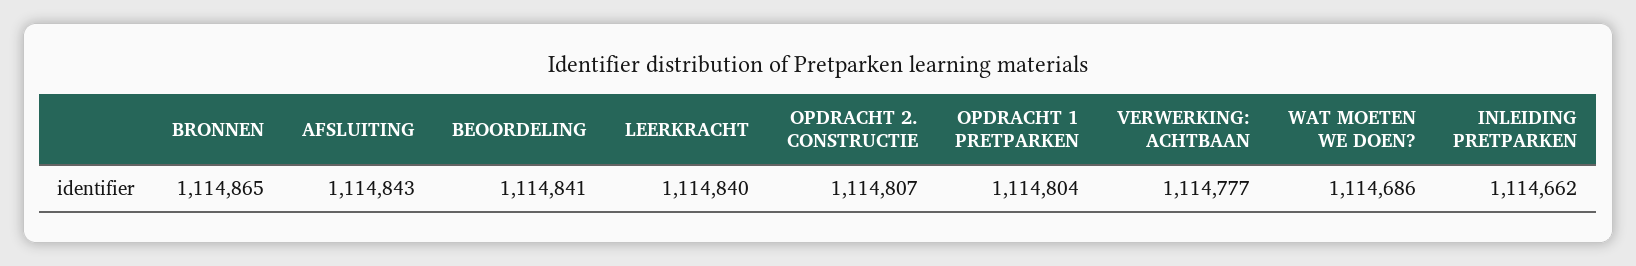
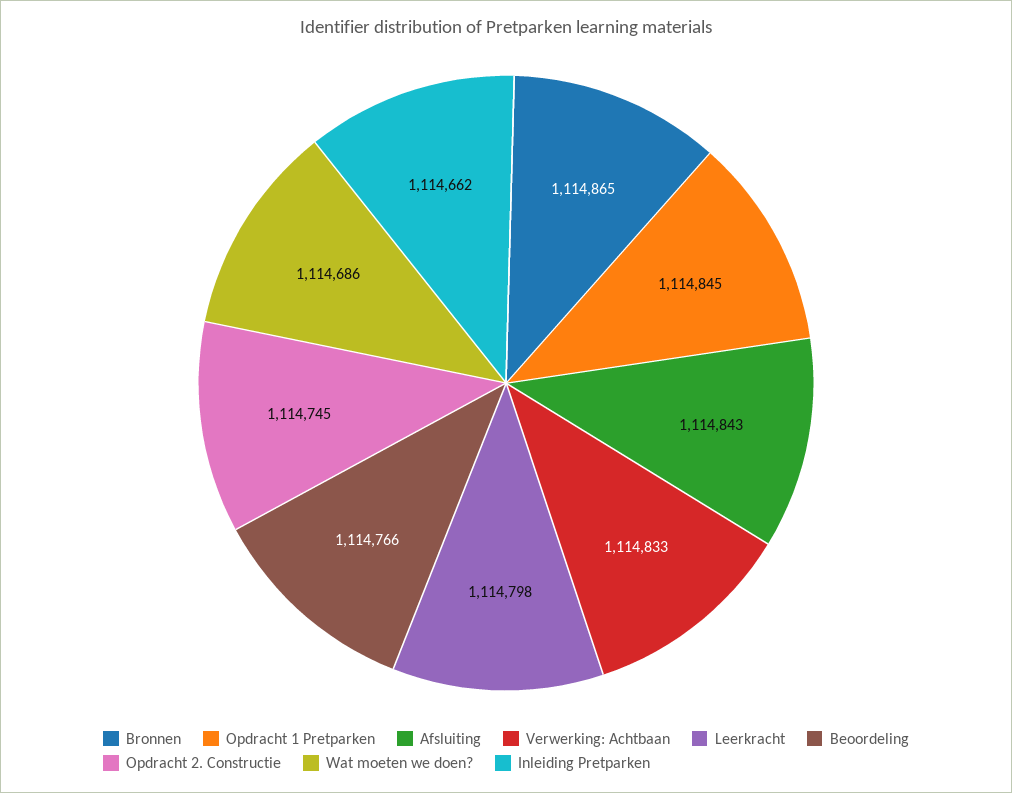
BEOORDELING: 1114841 -> 1114766
LEERKRACHT: 1114840 -> 1114798
OPDRACHT 2. CONSTRUCTIE: 1114807 -> 1114745
OPDRACHT 1 PRETPARKEN: 1114804 -> 1114845
VERWERKING: ACHTBAAN: 1114777 -> 1114833

